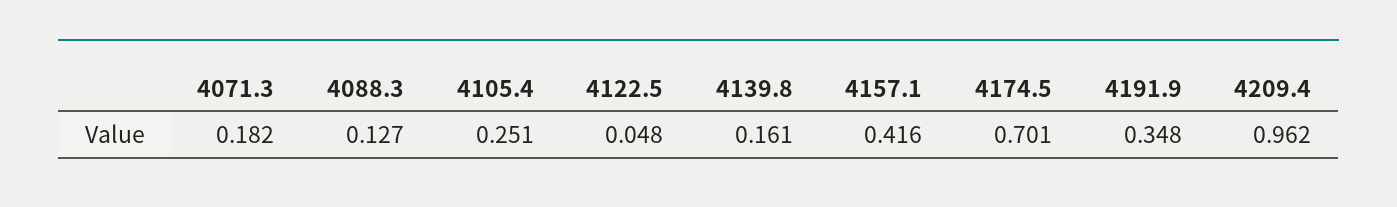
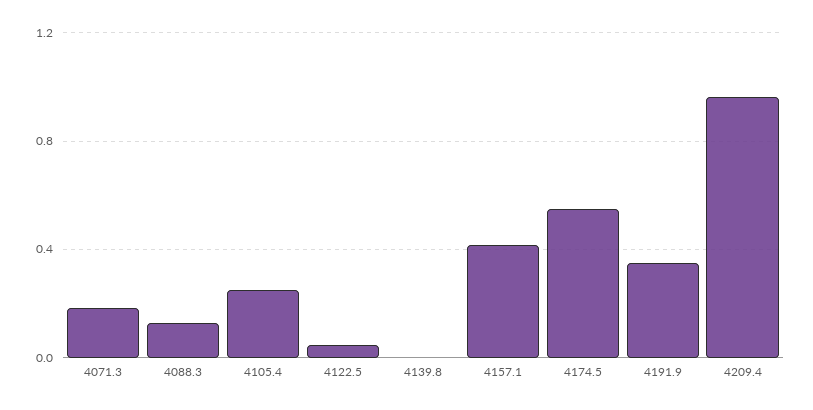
4139.8: 0.161 -> 0
4174.5: 0.701 -> 0.55

